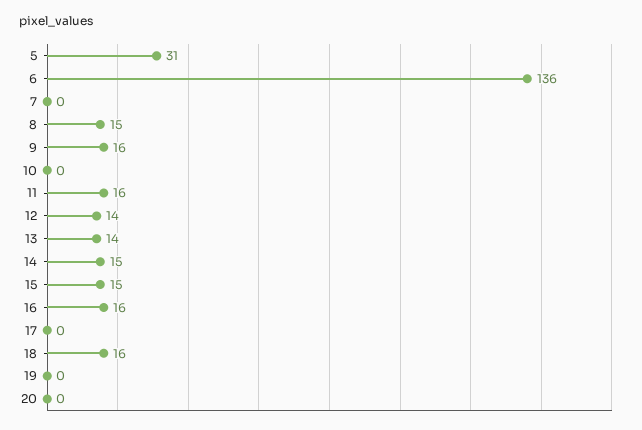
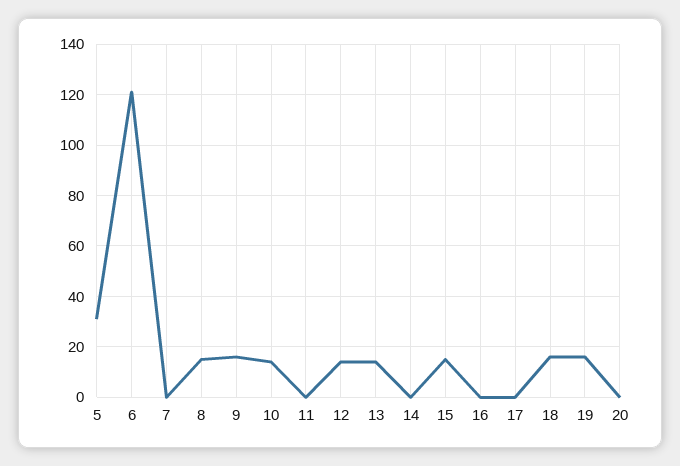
6: 136 -> 120
10: 0 -> 15
11: 16 -> 0
14: 15 -> 0
16: 16 -> 0
19: 0 -> 15

